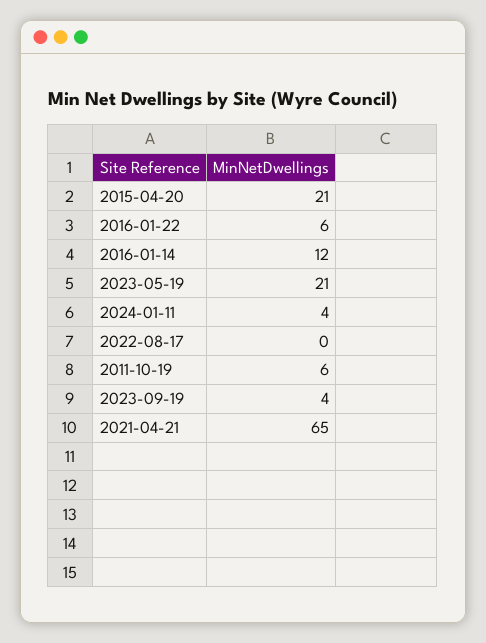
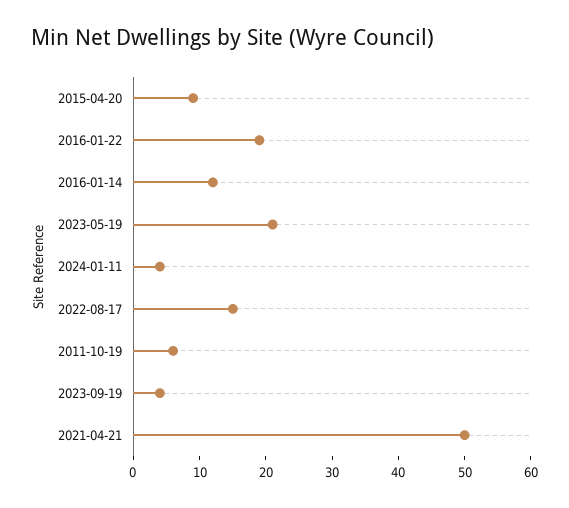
2015-04-20: 21 -> 10
2016-01-22: 6 -> 20
2022-08-17: 0 -> 15
2021-04-21: 65 -> 50

